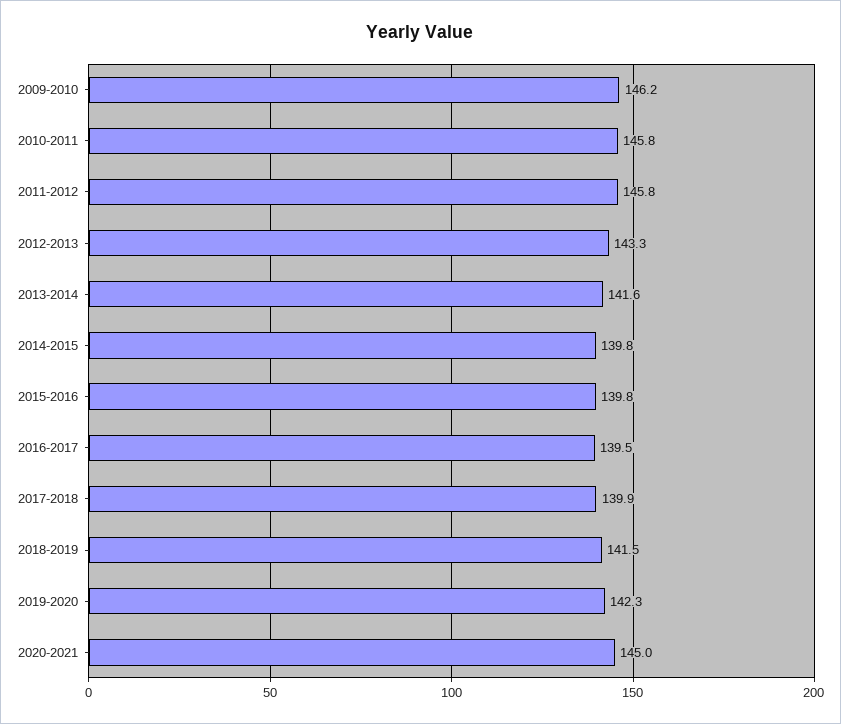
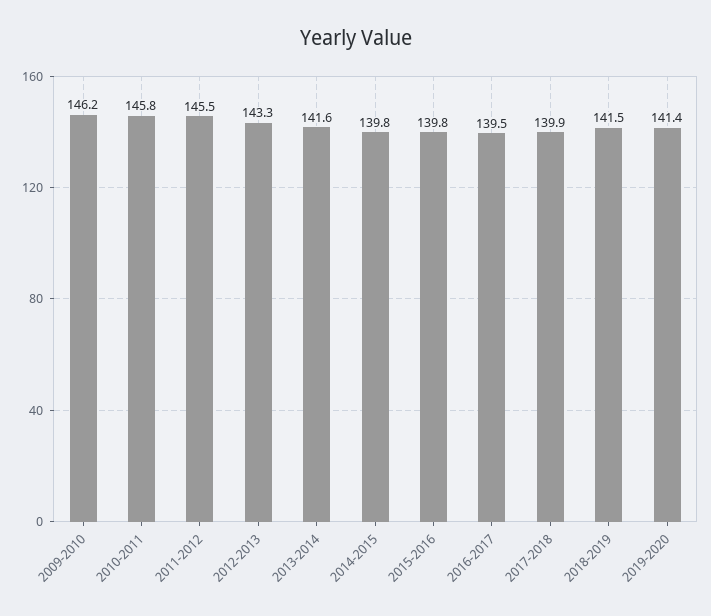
2011-2012: 145.8 -> 145.5
2019-2020: 142.3 -> 141.4
2020-2021: 145 -> none

